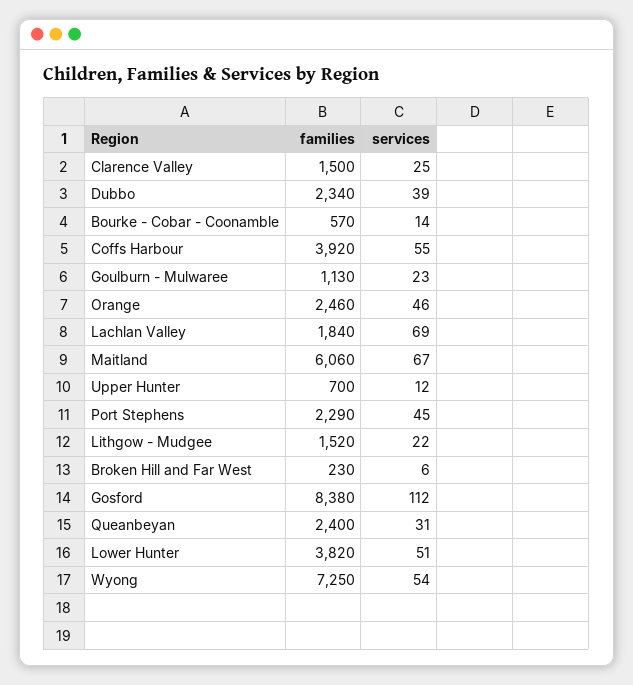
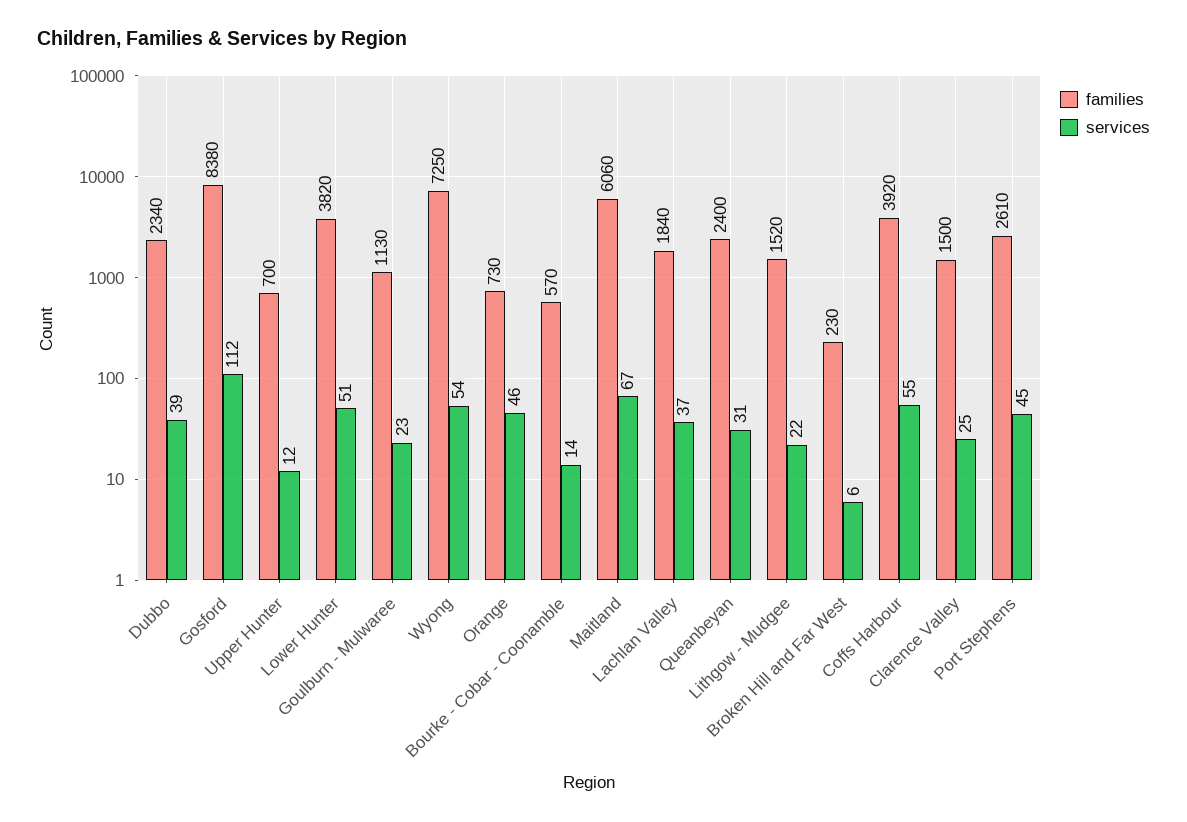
families, Orange: 2460 -> 730
services, Lachlan Valley: 69 -> 37
families, Port Stephens: 2290 -> 2610

